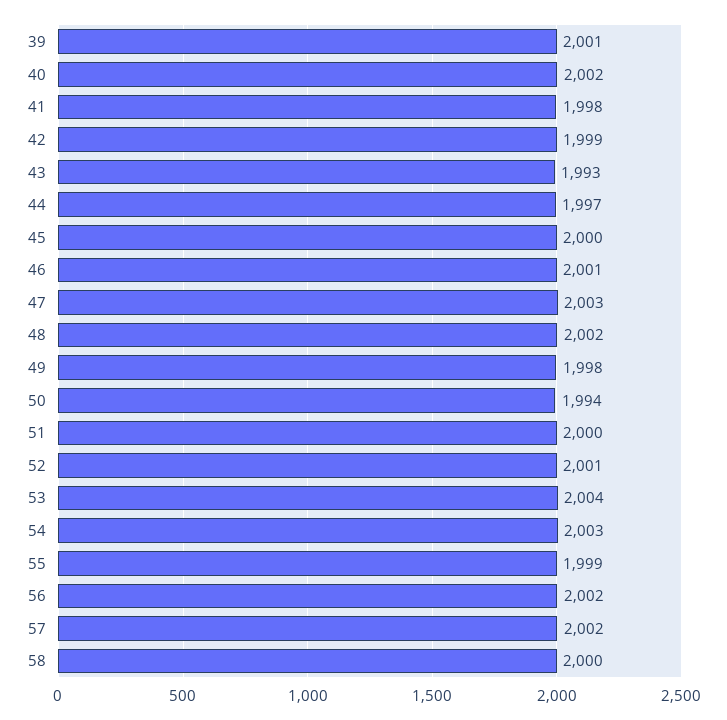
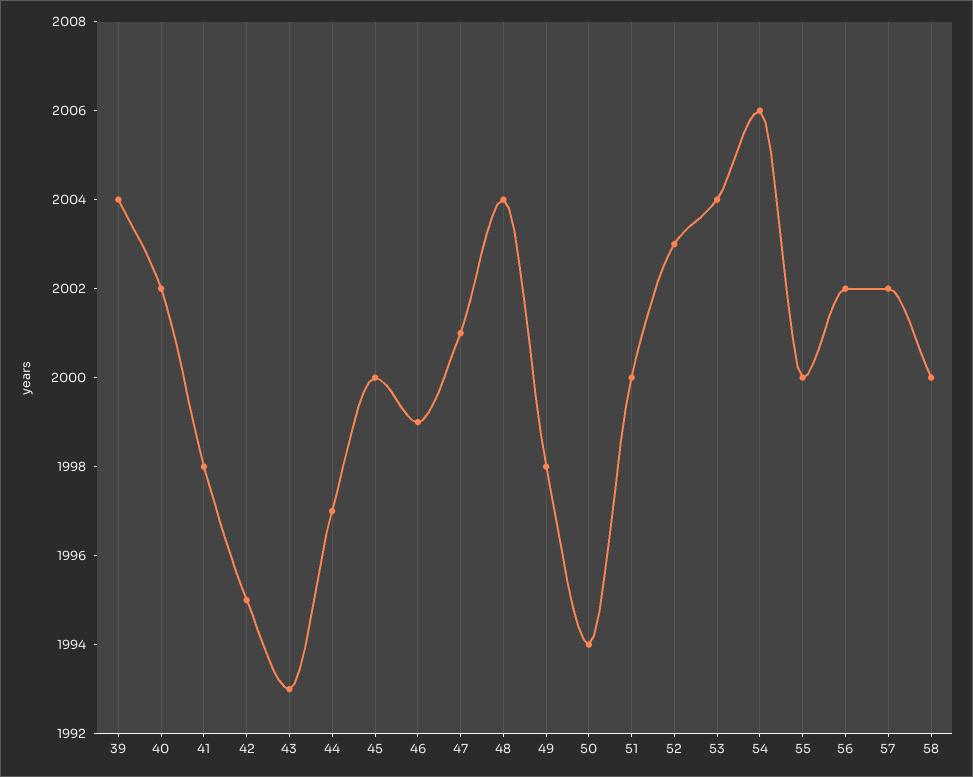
39: 2001 -> 2004
42: 1999 -> 1995
46: 2001 -> 1999
47: 2003 -> 2001
48: 2002 -> 2004
52: 2001 -> 2003
54: 2003 -> 2006
55: 1999 -> 2000

